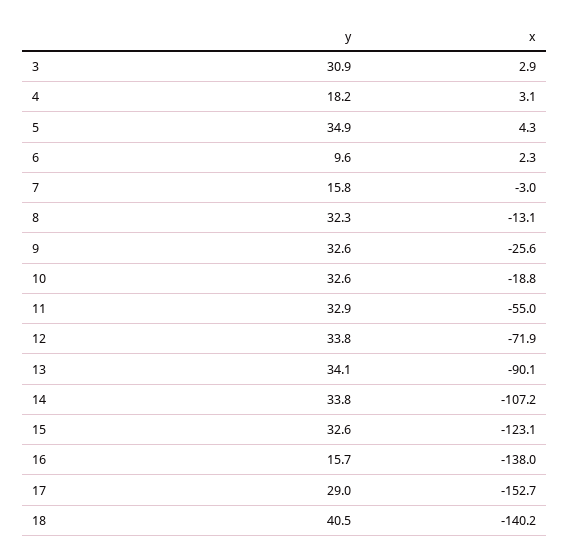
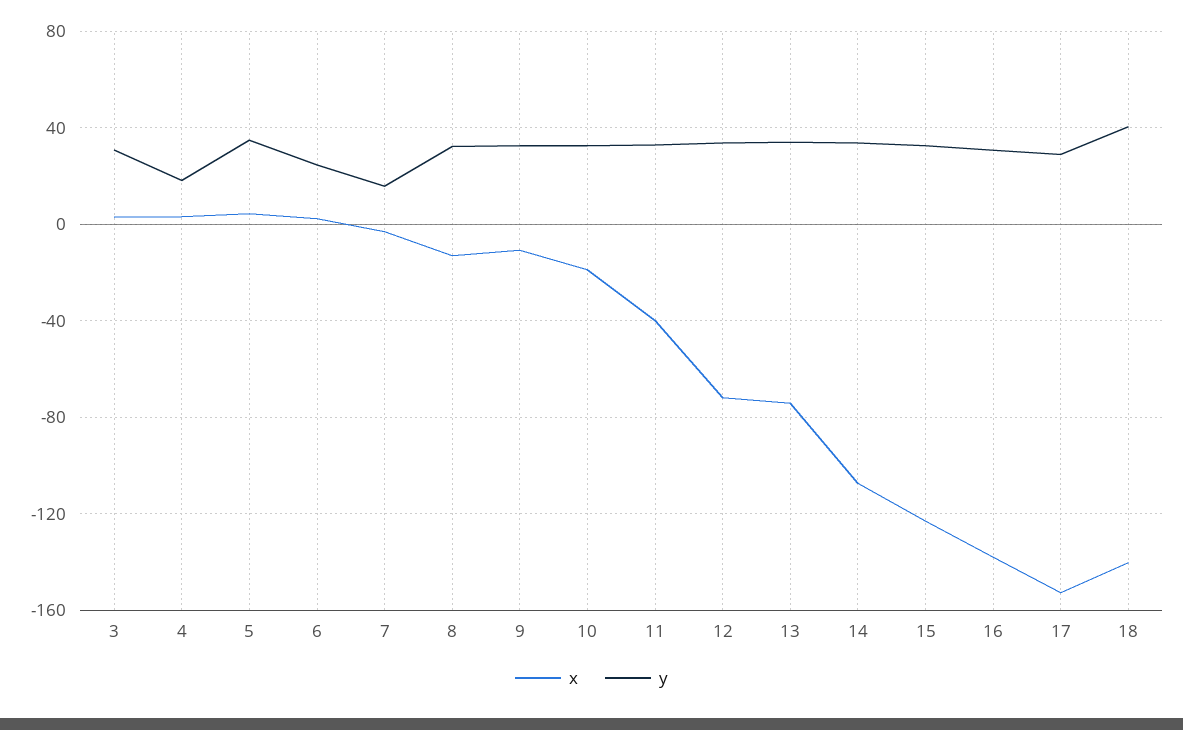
y, 6: 9.6 -> 25
x, 9: -25.6 -> -10
x, 11: -55 -> -40
x, 13: -90.1 -> -75
y, 16: 15.7 -> 30

